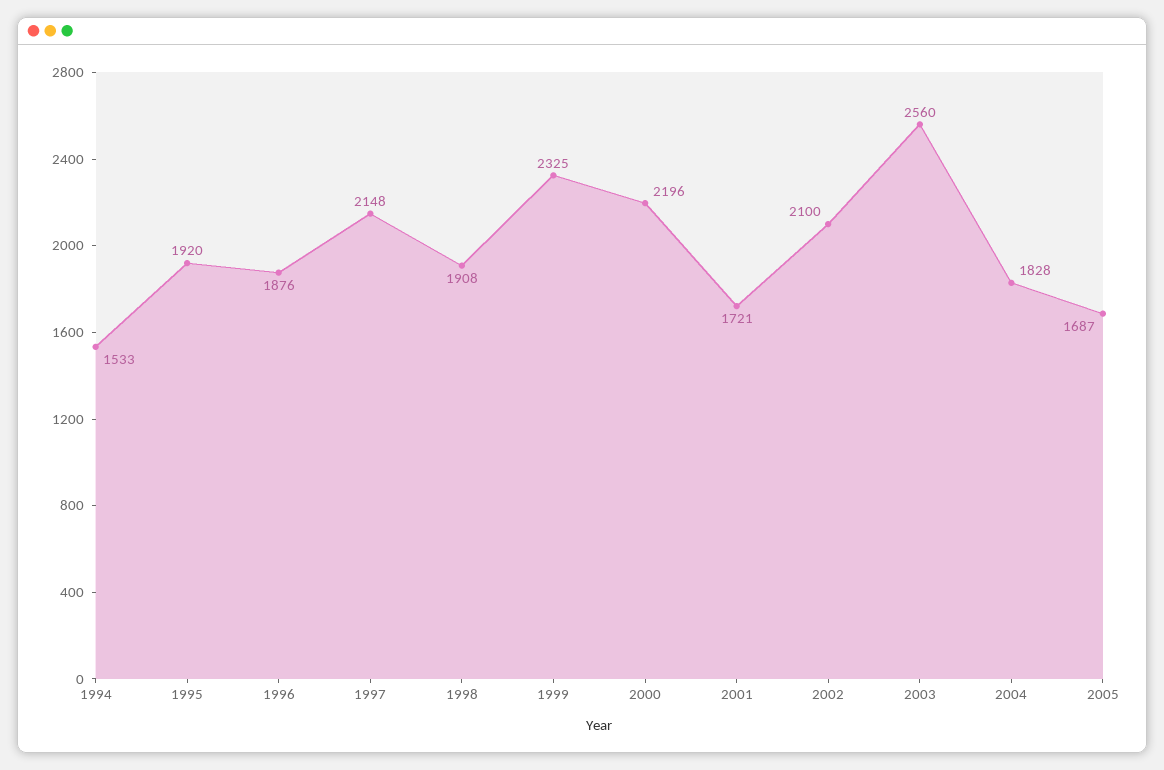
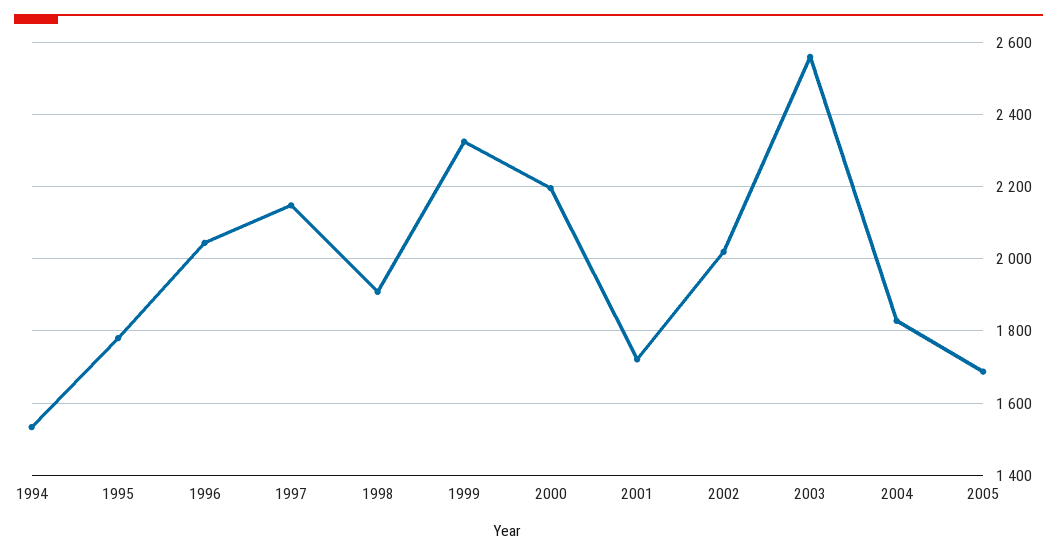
1995: 1920 -> 1780
1996: 1876 -> 2040
2002: 2100 -> 2020

